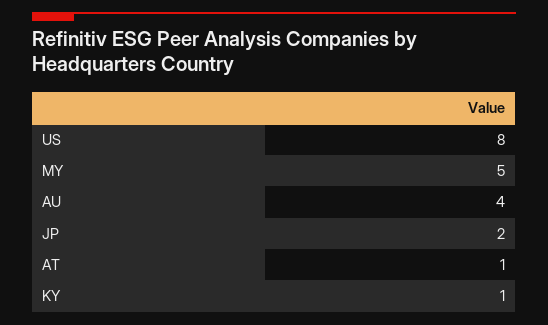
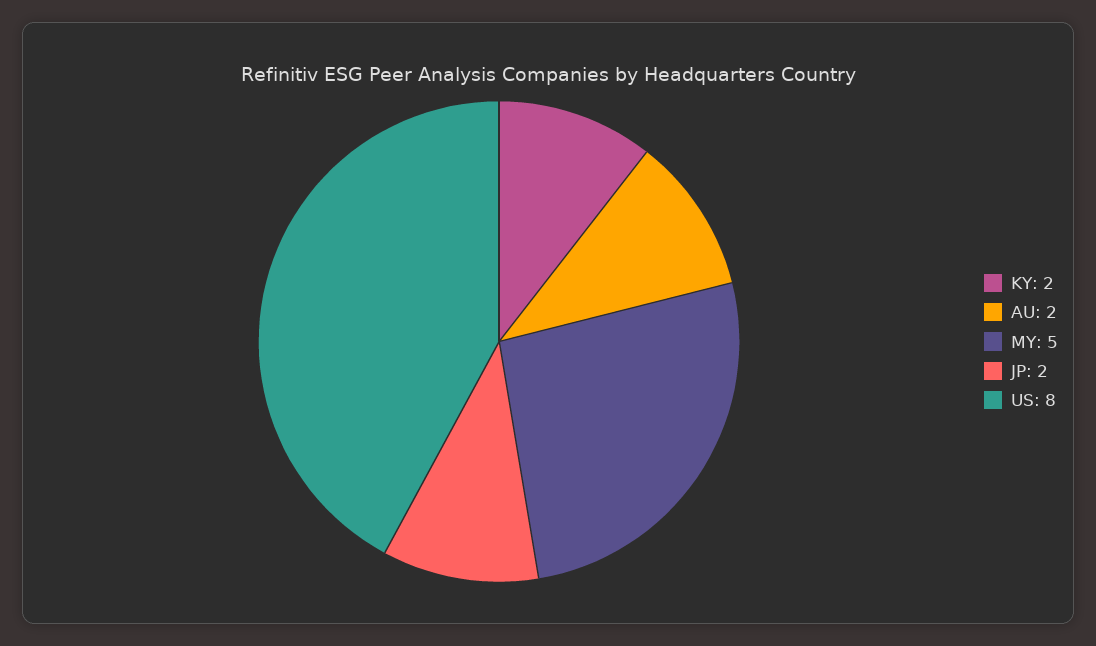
AU: 4 -> 2
AT: 1 -> none
KY: 1 -> 2

